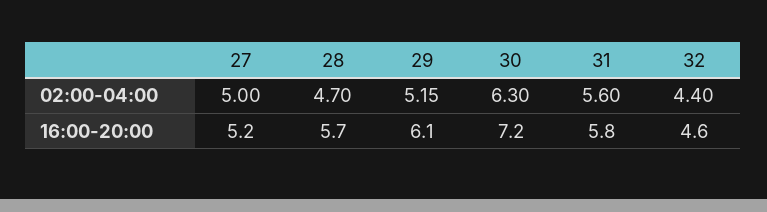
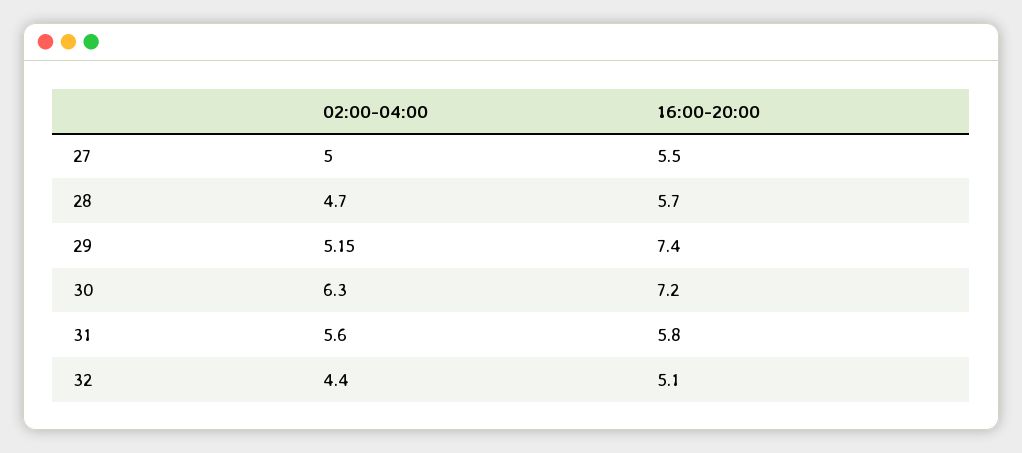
27, 16:00-20:00: 5.2 -> 5.5
29, 16:00-20:00: 6.1 -> 7.4
32, 16:00-20:00: 4.6 -> 5.1

